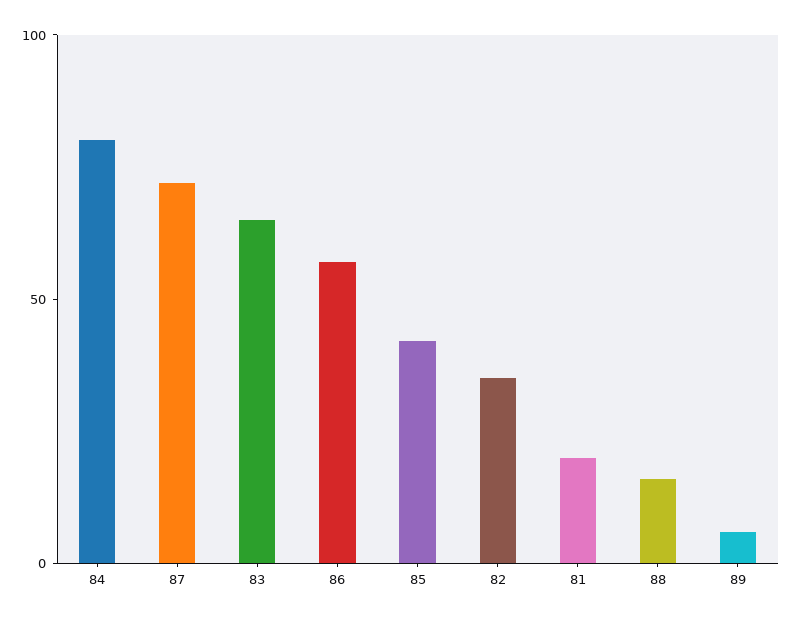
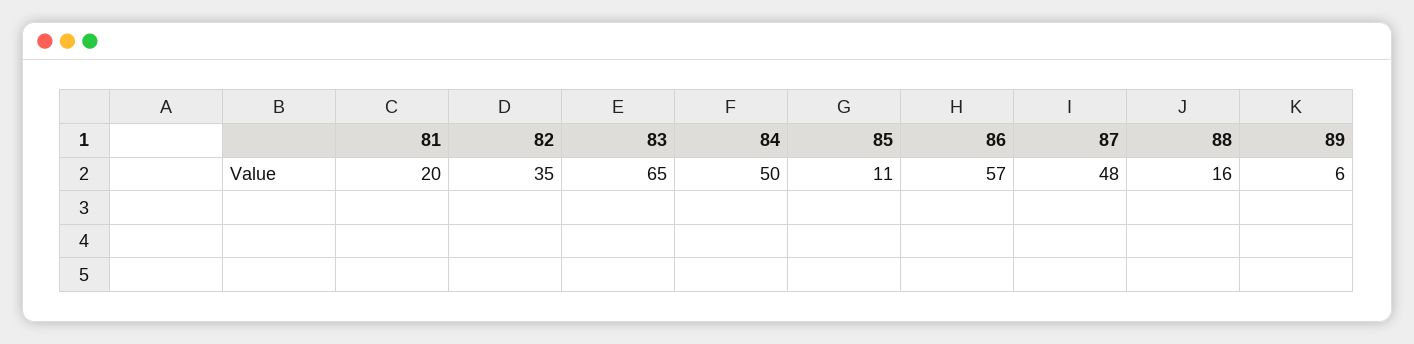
84: 80 -> 50
87: 70 -> 48
85: 40 -> 11

